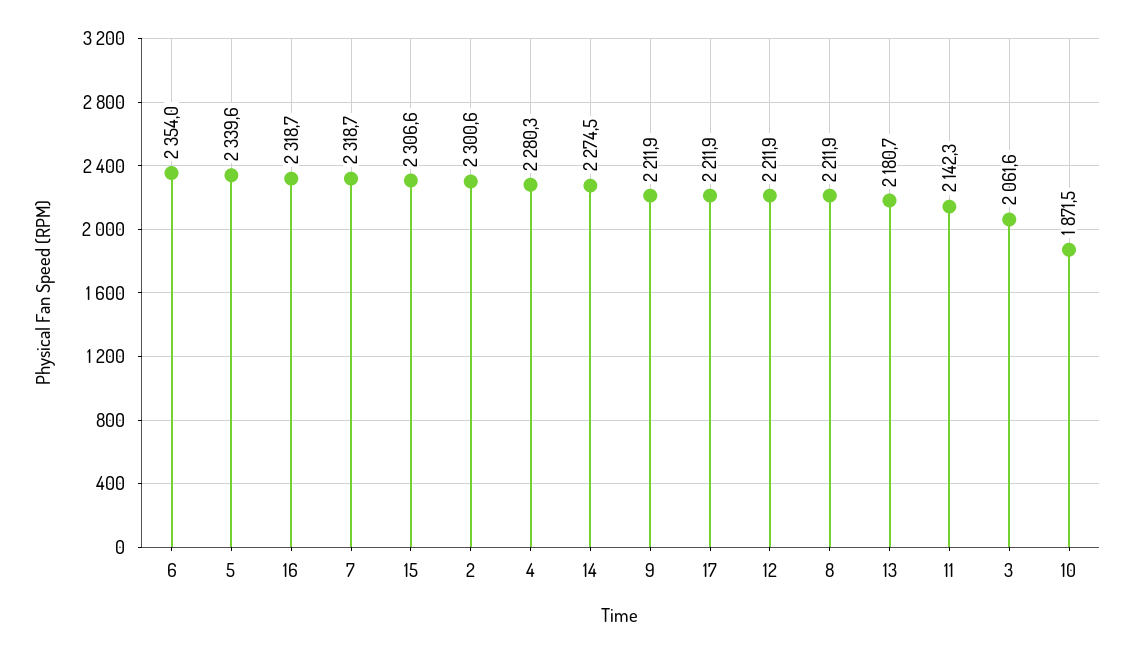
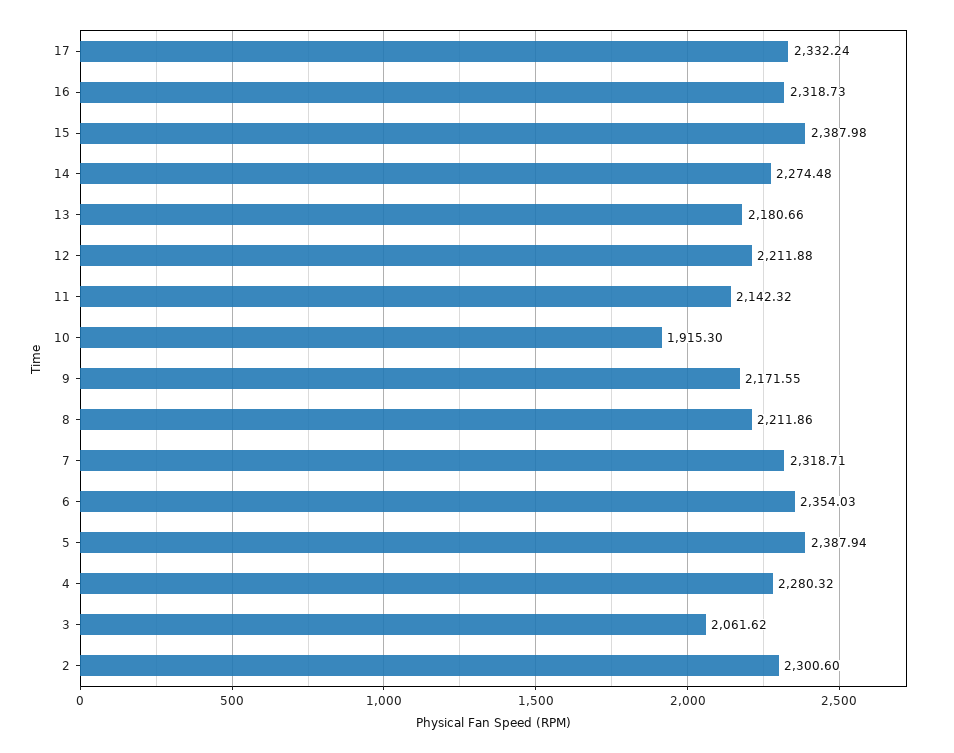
5: 2339.6 -> 2387.94
15: 2306.6 -> 2387.98
9: 2211.9 -> 2171.55
17: 2211.9 -> 2332.24
10: 1871.5 -> 1915.3

